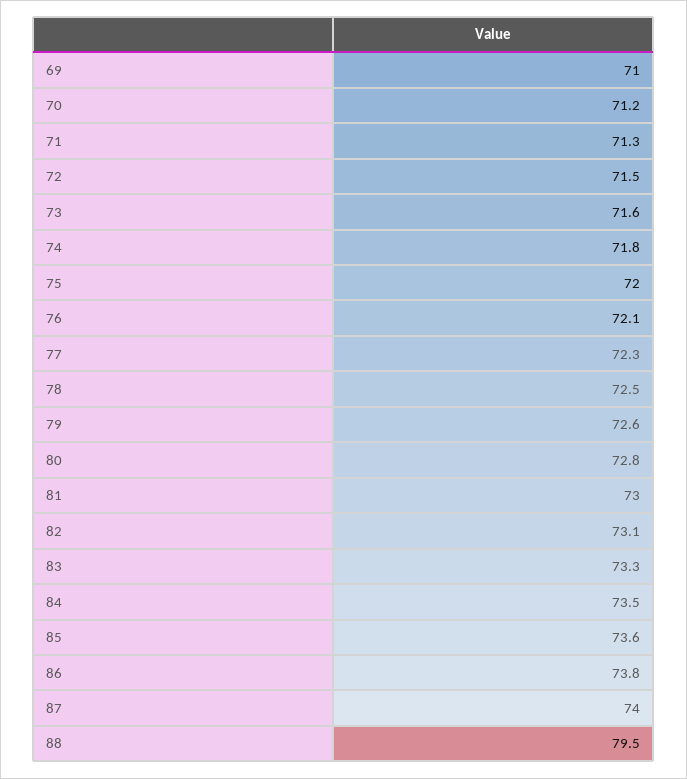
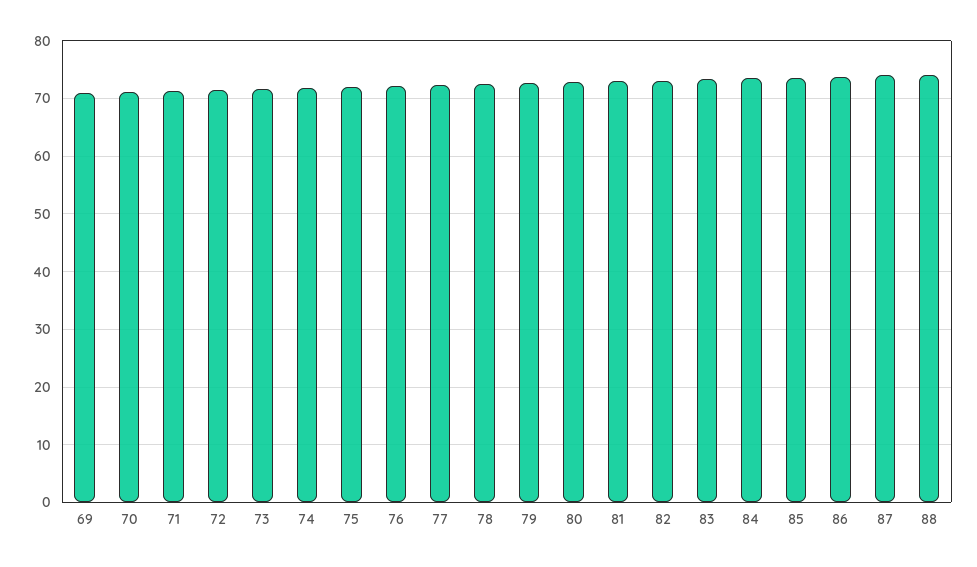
88: 79.5 -> 74

